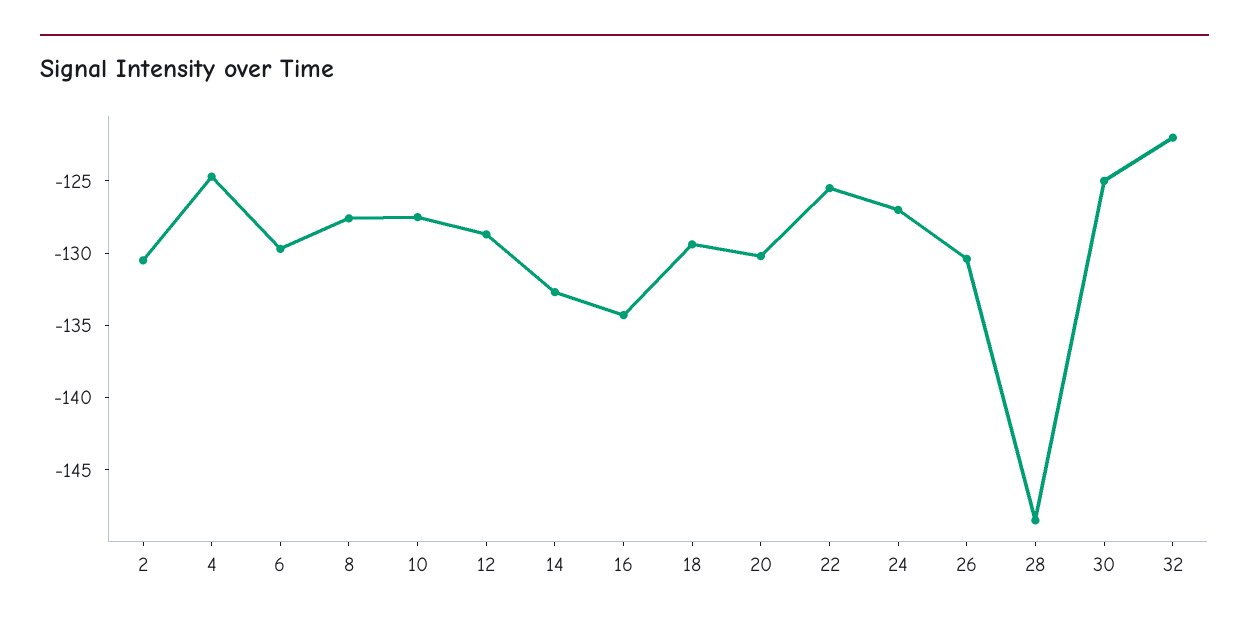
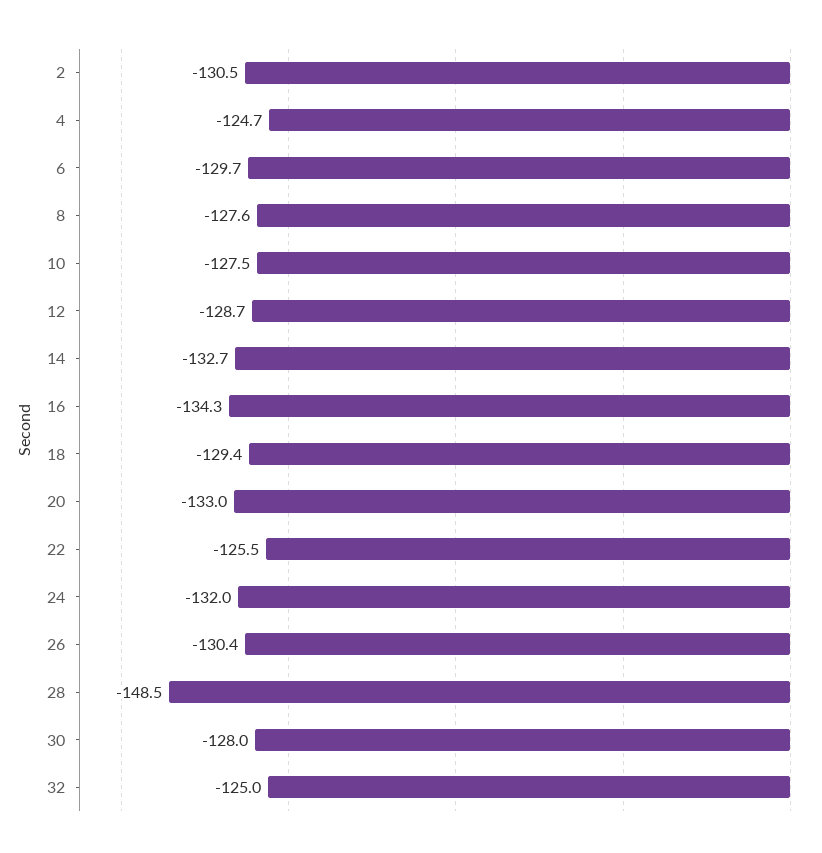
20: -130 -> -133
24: -127 -> -132
30: -125 -> -128
32: -122 -> -125

